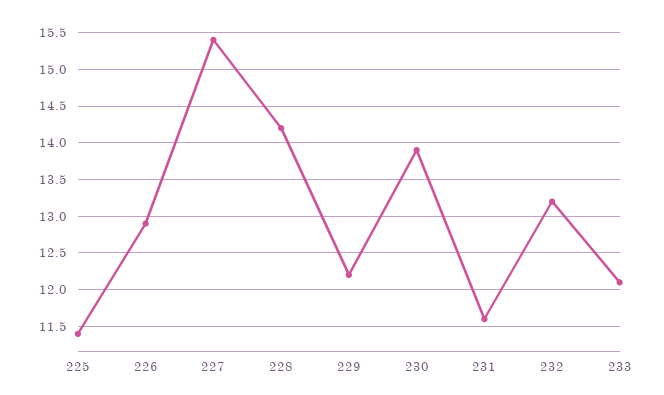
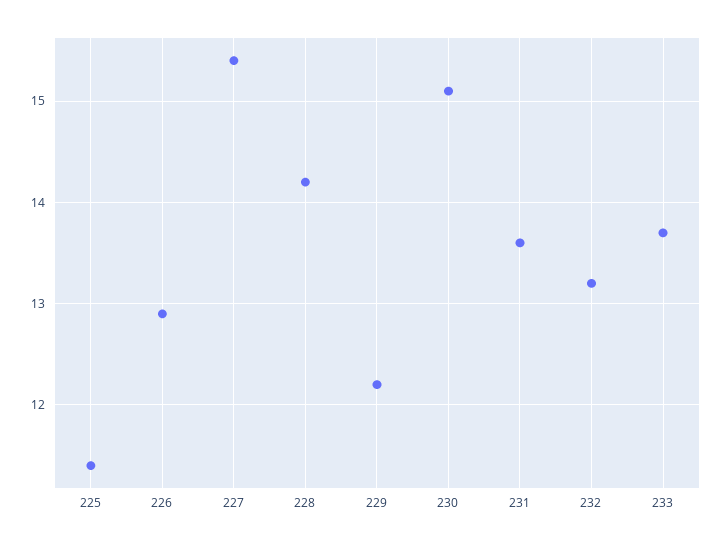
230: 13.9 -> 15.1
231: 11.6 -> 13.6
233: 12.1 -> 13.7

